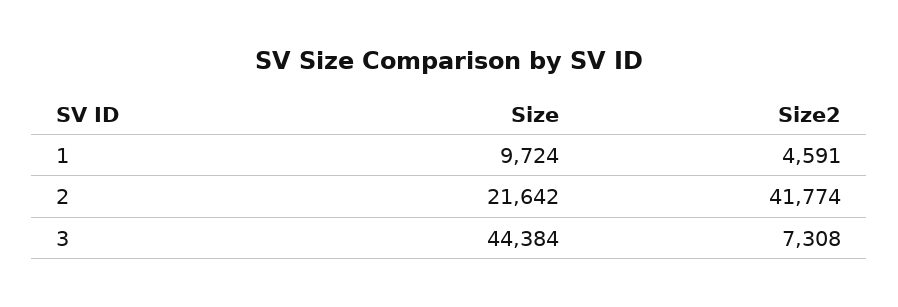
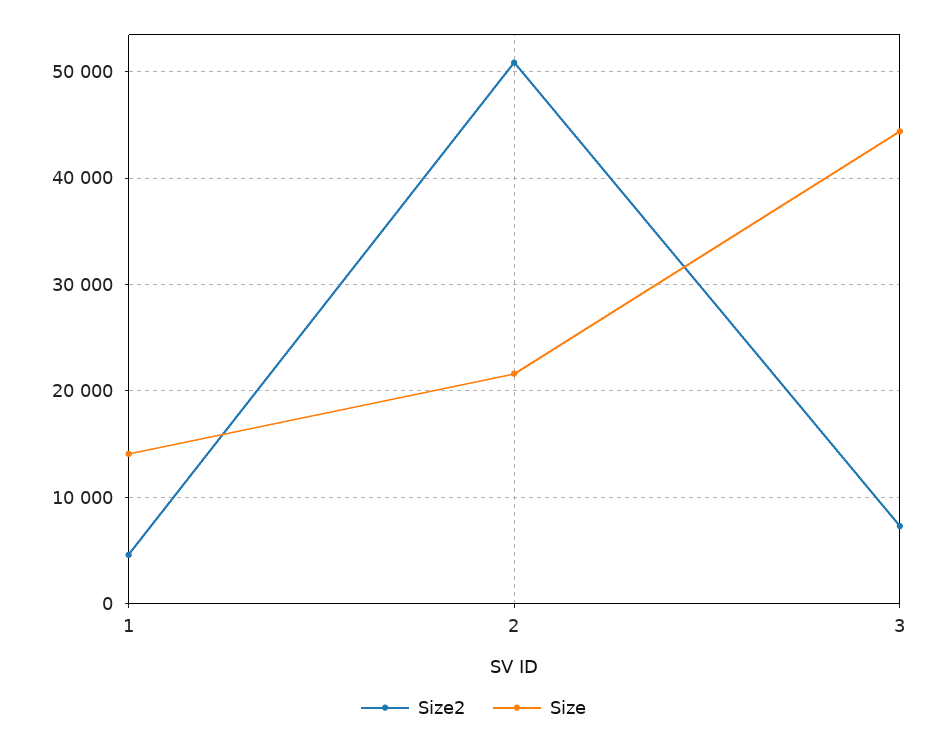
Size, 1: 9724 -> 14000
Size2, 2: 41774 -> 51000

